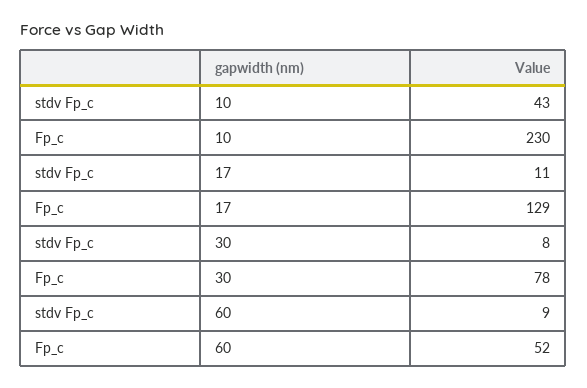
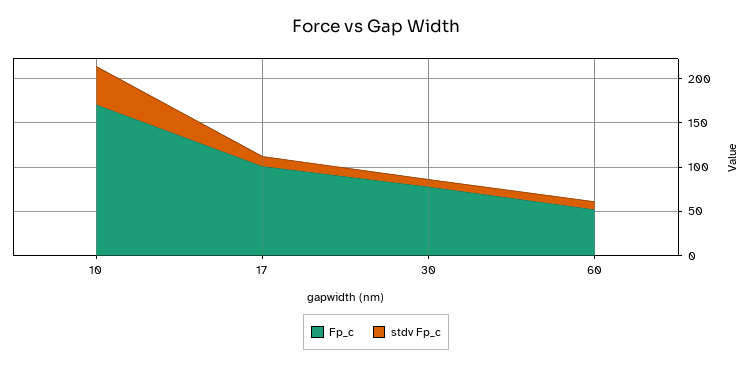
Fp_c, 10: 230 -> 170
Fp_c, 17: 129 -> 100

